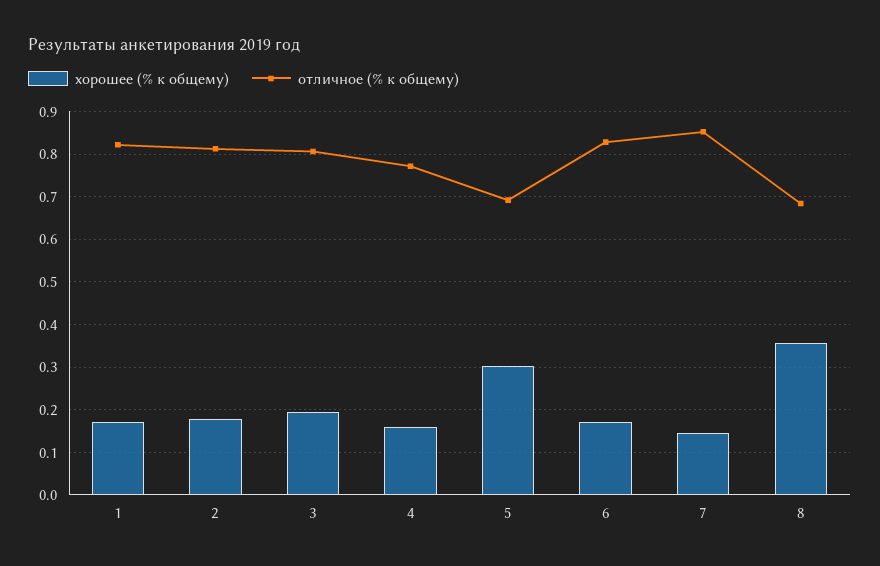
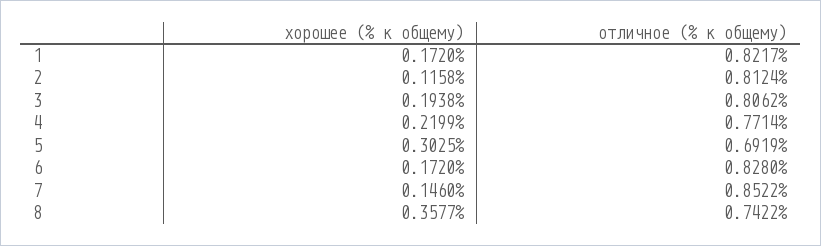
хорошее (% к общему), 2: 0.18 -> 0.1158
хорошее (% к общему), 4: 0.16 -> 0.2199
отличное (% к общему), 8: 0.68 -> 0.7422

